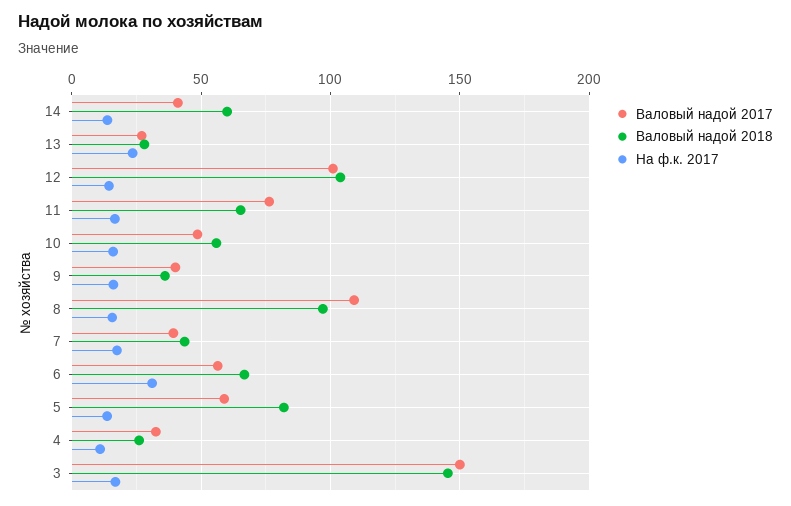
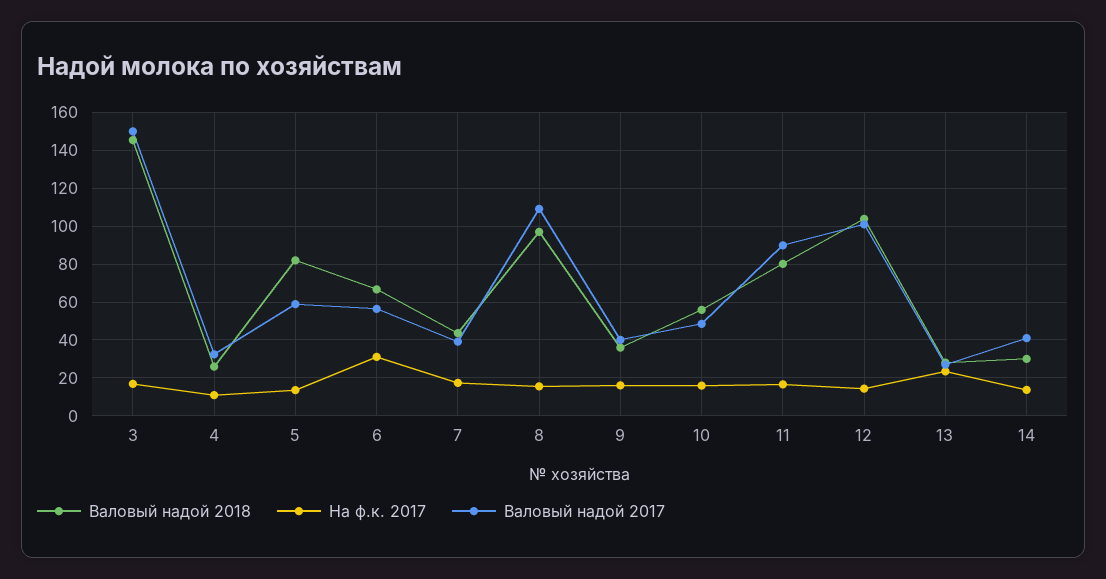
Валовый надой 2018, 14: 60 -> 30
Валовый надой 2017, 11: 75 -> 90
Валовый надой 2018, 11: 65 -> 80

